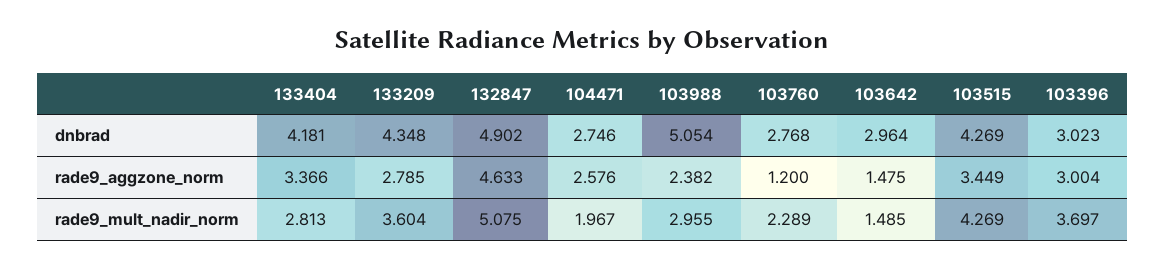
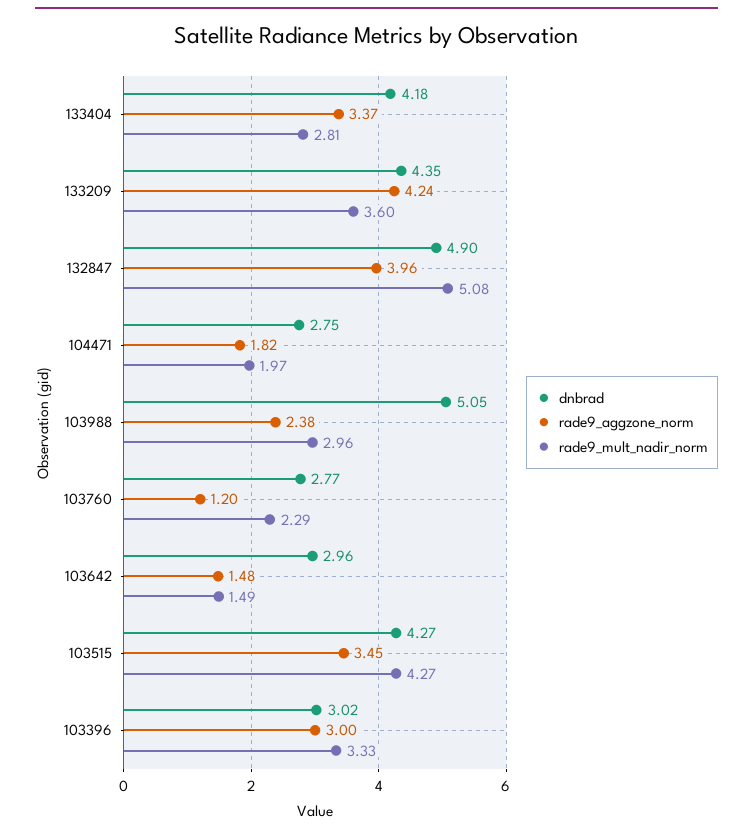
rade9_aggzone_norm, 133209: 2.785 -> 4.24
rade9_aggzone_norm, 132847: 4.633 -> 3.96
rade9_aggzone_norm, 104471: 2.576 -> 1.82
rade9_mult_nadir_norm, 103396: 3.697 -> 3.33

